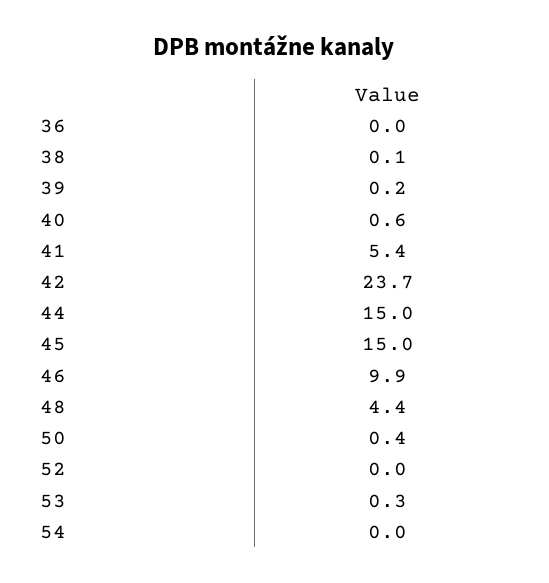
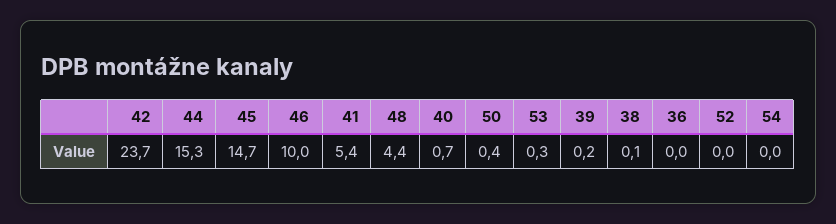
40: 0.6 -> 0.7
44: 15 -> 15.3
45: 15 -> 14.7
46: 9.9 -> 10

